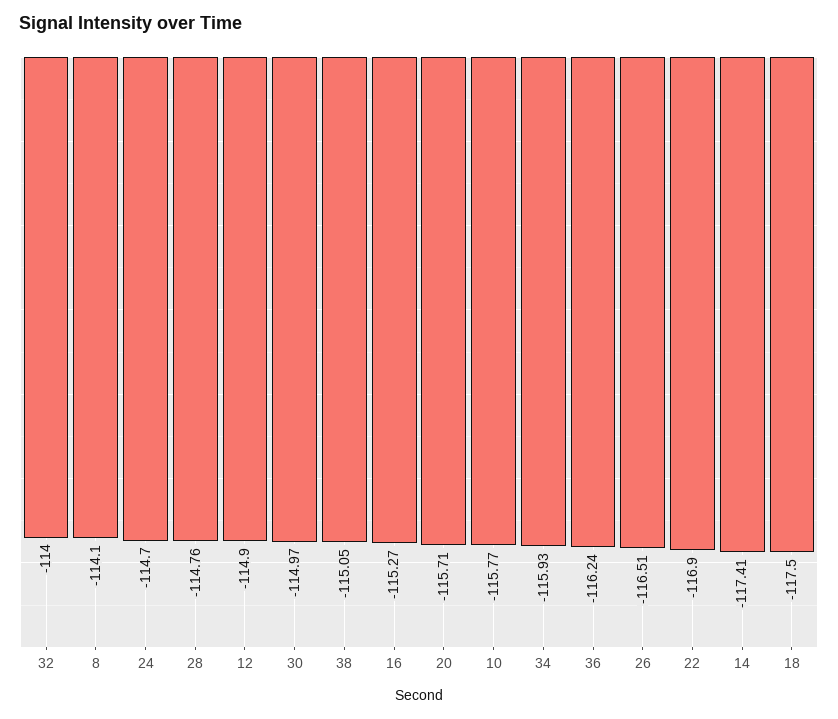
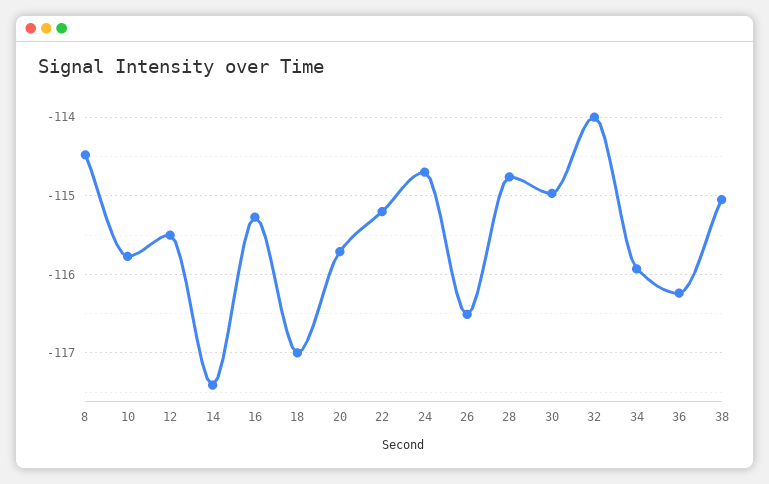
8: -114.1 -> -114.5
12: -114.9 -> -115.5
22: -116.9 -> -115.2
18: -117.5 -> -117

